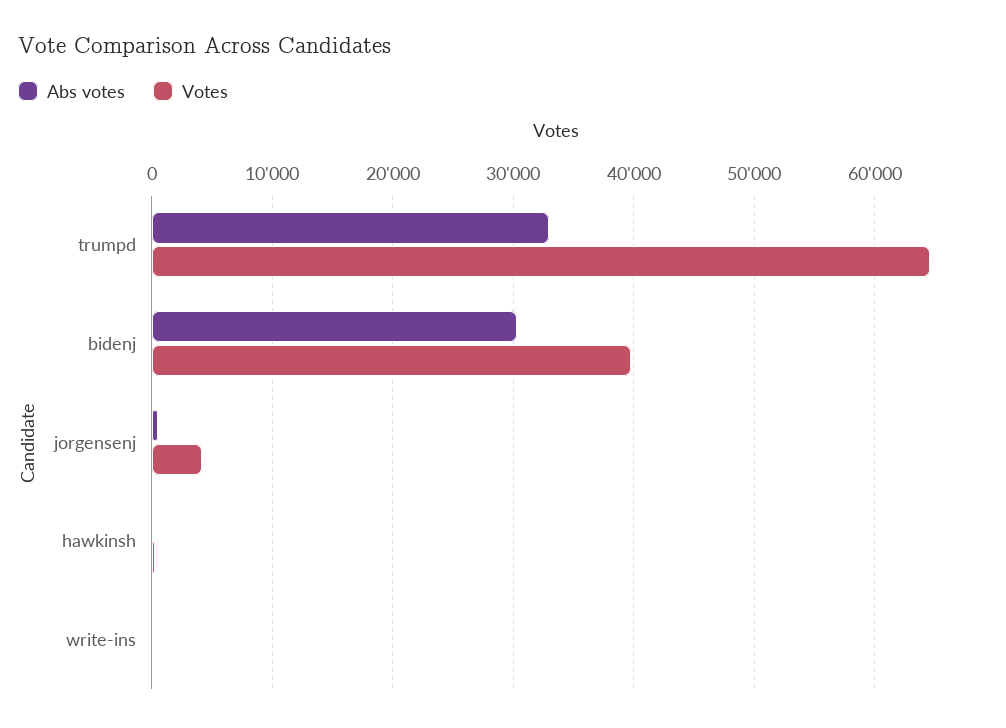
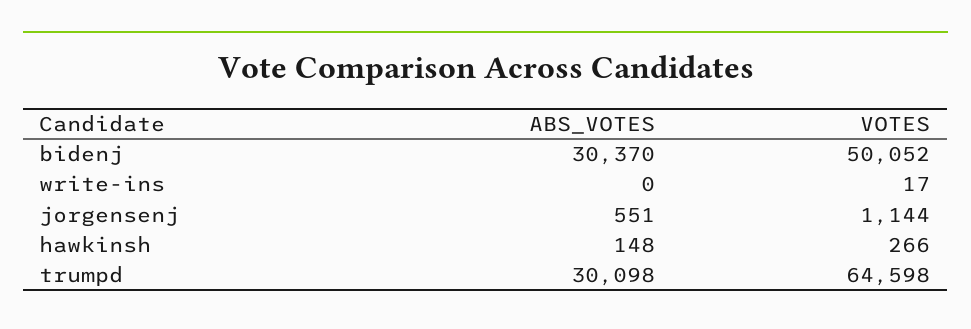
Abs votes, trumpd: 33000 -> 30098
Votes, bidenj: 40000 -> 50052
Votes, jorgensenj: 4000 -> 1144

